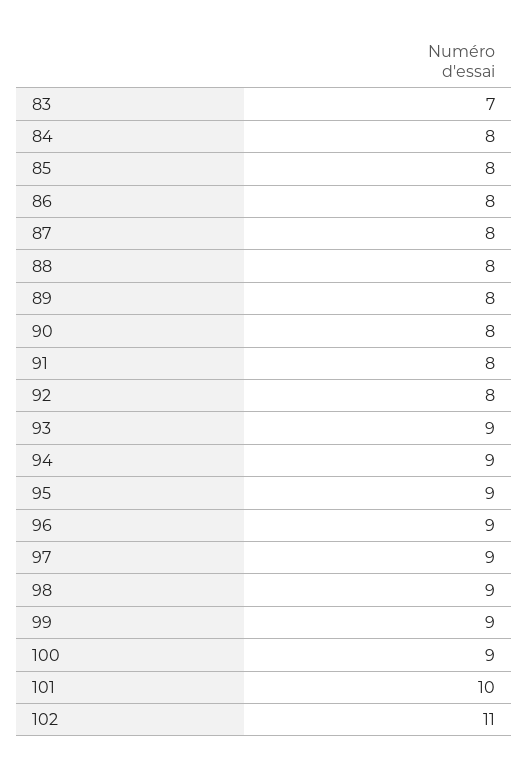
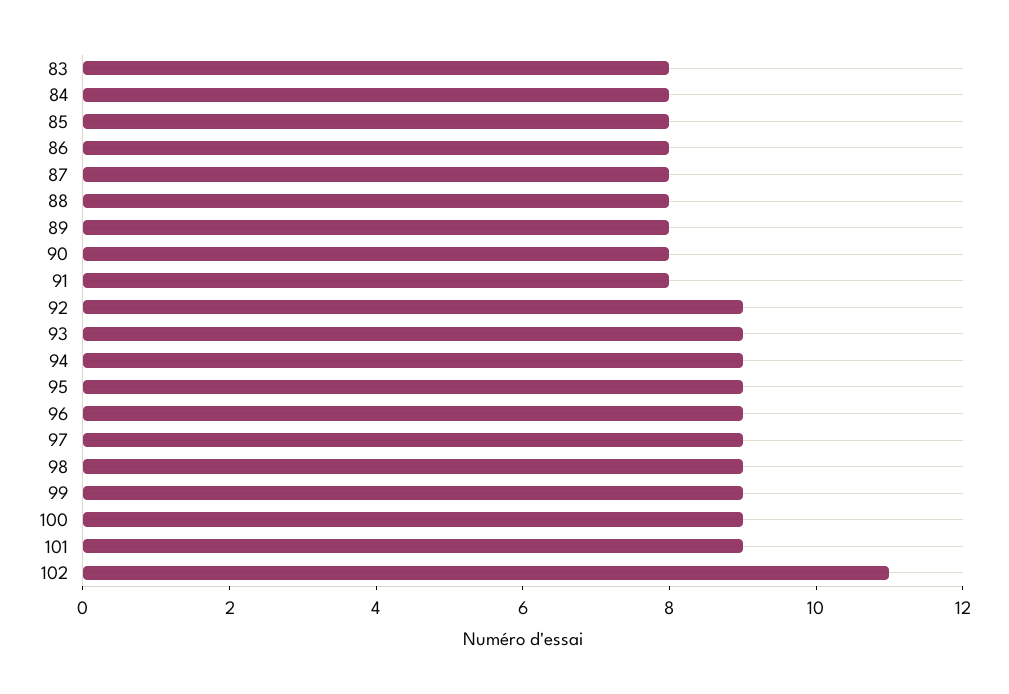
83: 7 -> 8
92: 8 -> 9
101: 10 -> 9

